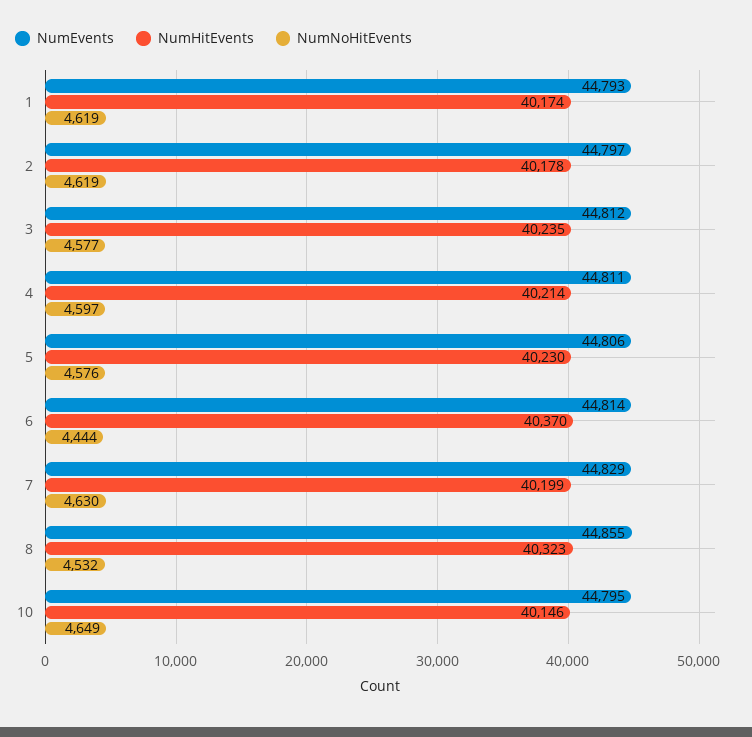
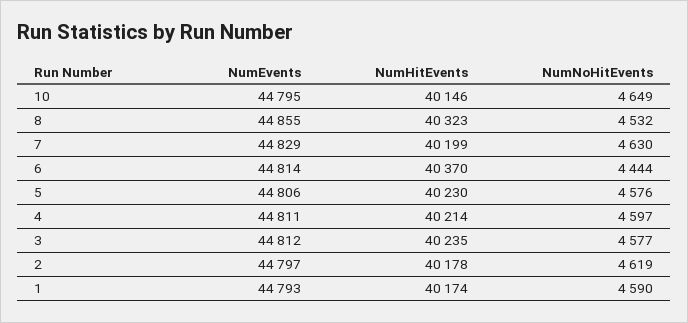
NumNoHitEvents, 1: 4619 -> 4590

